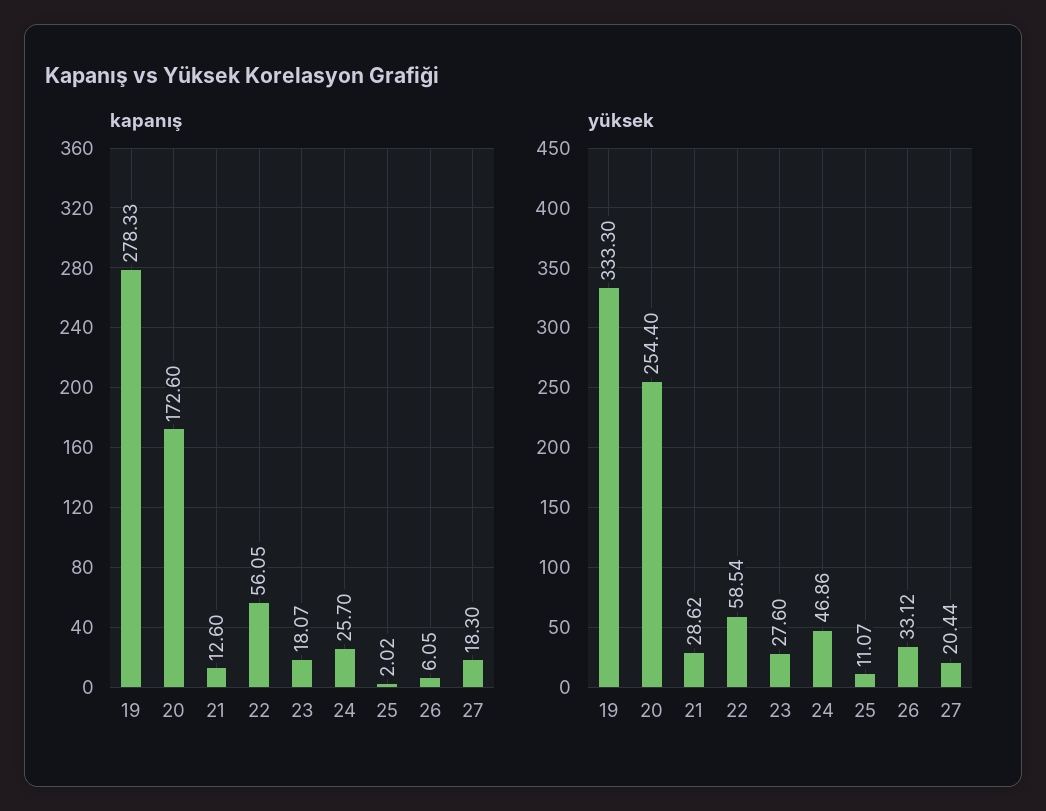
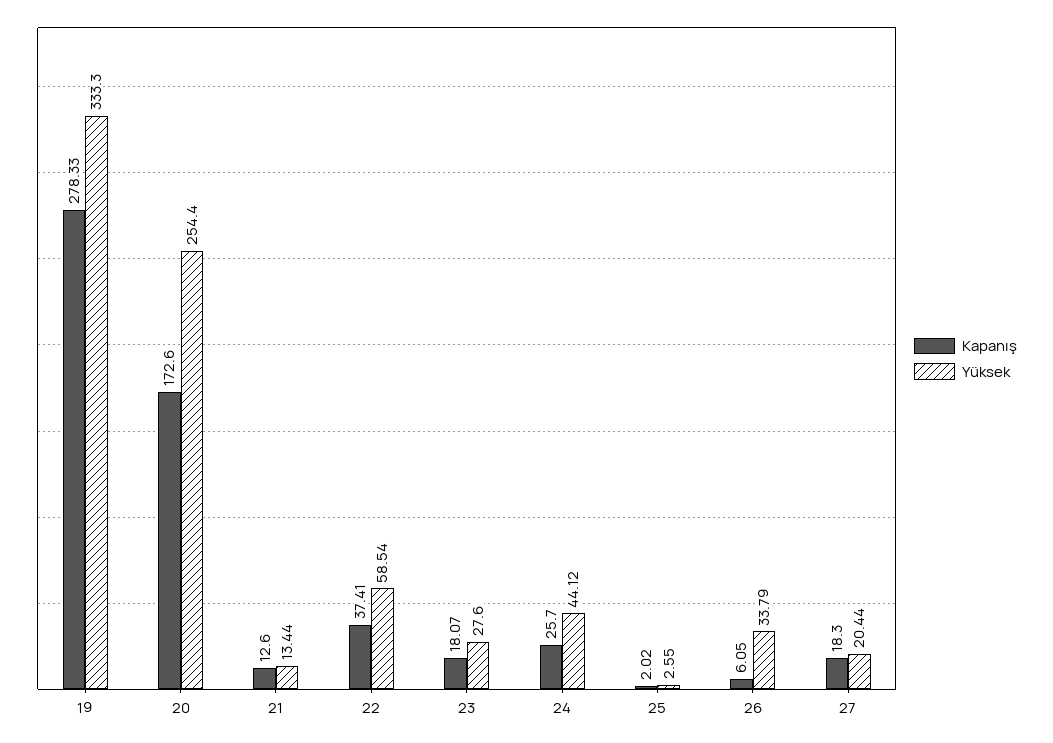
kapanış, 22: 56.05 -> 37.41
yüksek, 21: 28.62 -> 13.44
yüksek, 24: 46.86 -> 44.12
yüksek, 25: 11.07 -> 2.55
yüksek, 26: 33.12 -> 33.79

